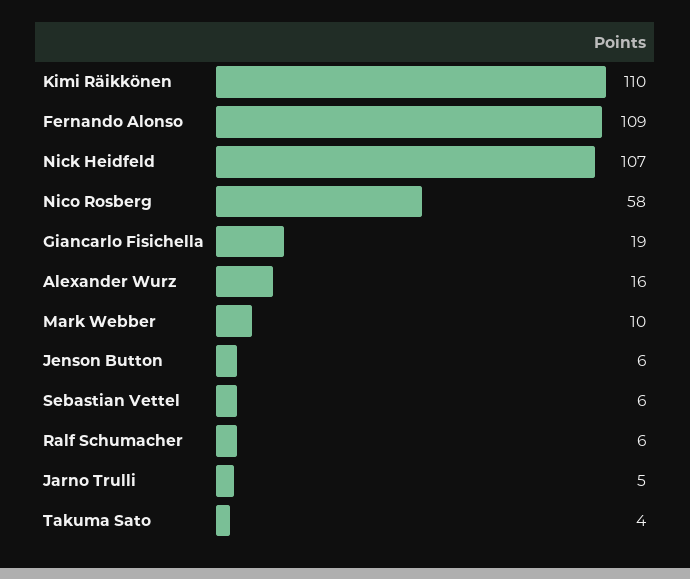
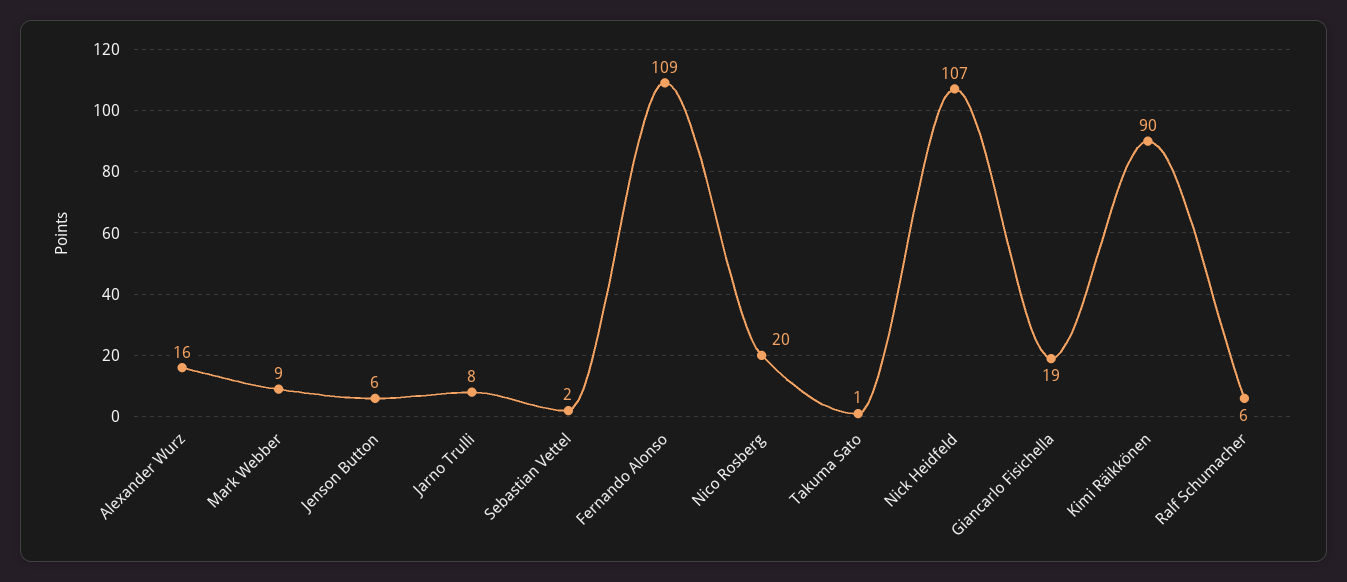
Kimi Räikkönen: 110 -> 90
Nico Rosberg: 58 -> 20
Mark Webber: 10 -> 9
Sebastian Vettel: 6 -> 2
Jarno Trulli: 5 -> 8
Takuma Sato: 4 -> 1

